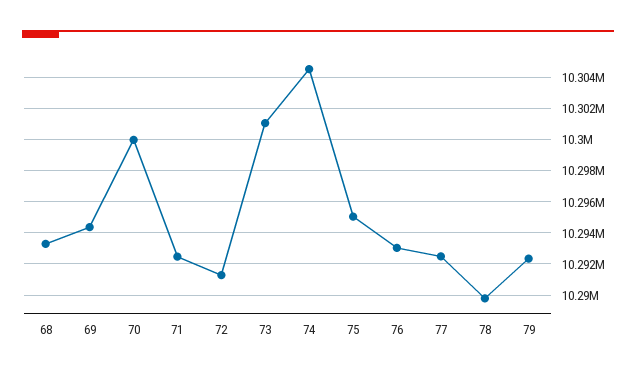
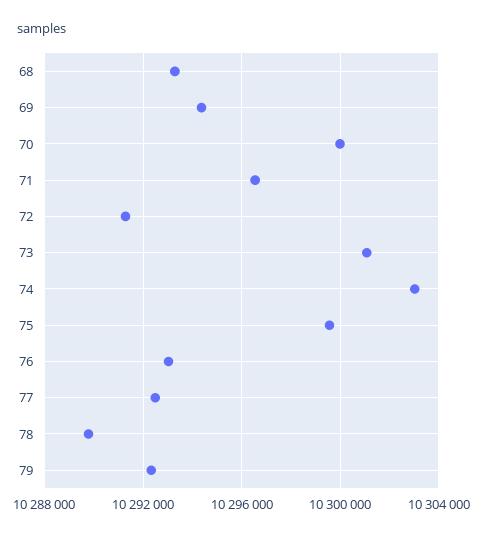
71: 10292500 -> 10296500
74: 10304500 -> 10303000
75: 10295000 -> 10299500

